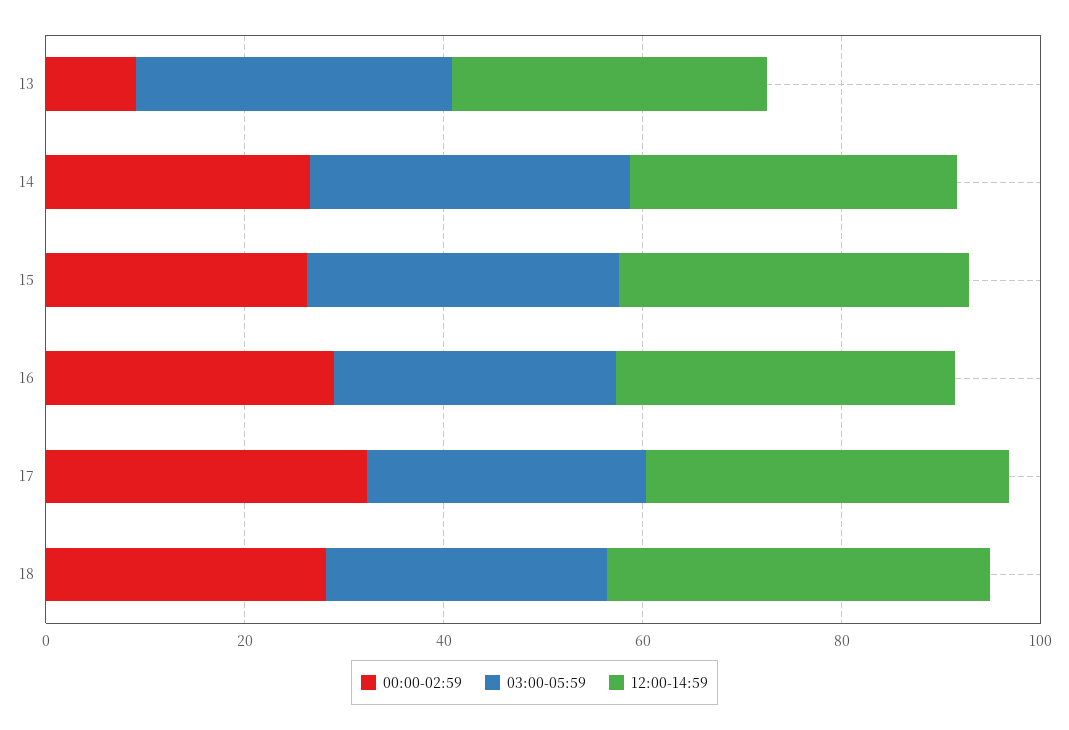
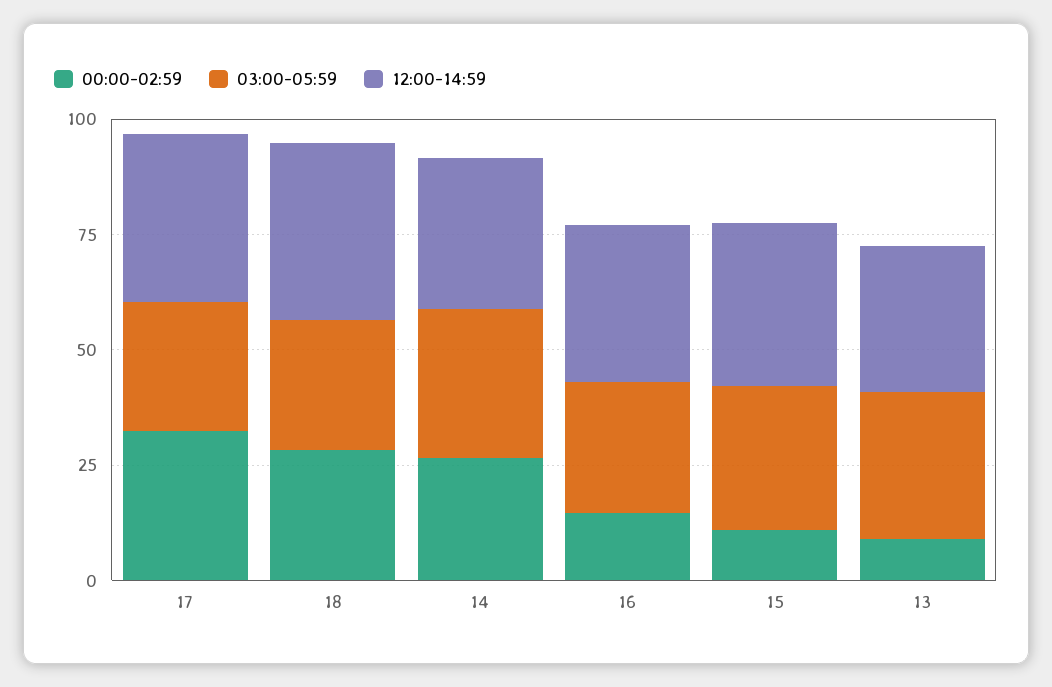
00:00-02:59, 15: 25 -> 10
00:00-02:59, 16: 30 -> 15

